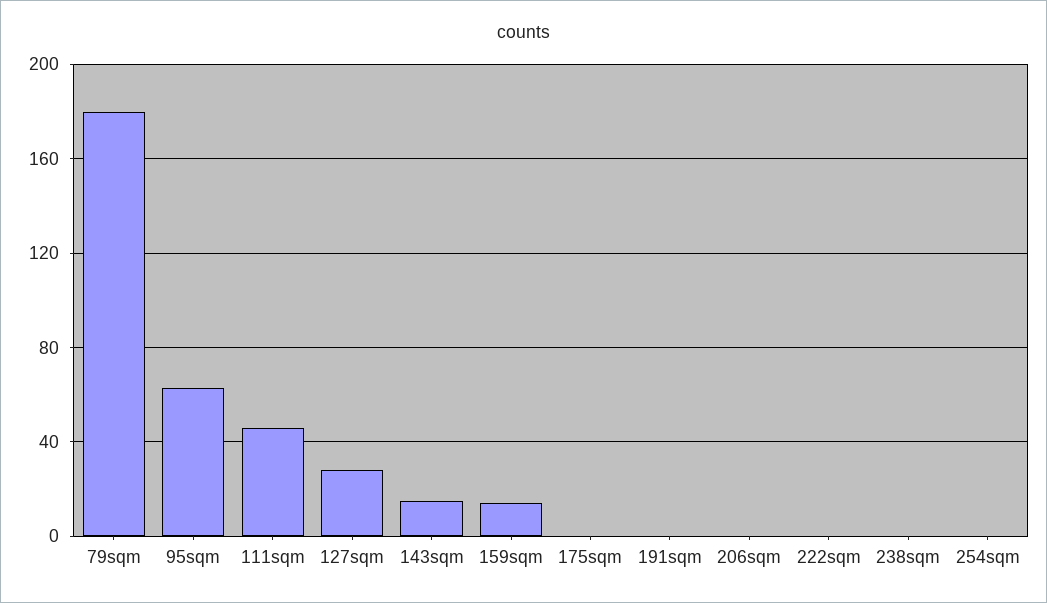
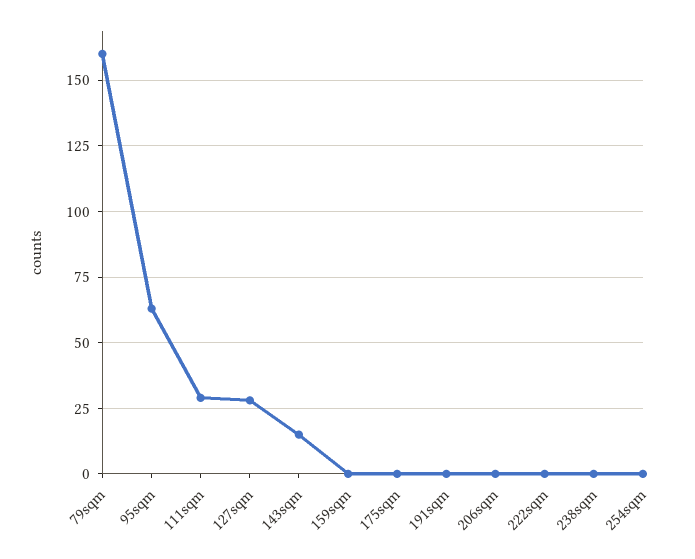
79sqm: 180 -> 160
111sqm: 45 -> 30
159sqm: 15 -> 0

